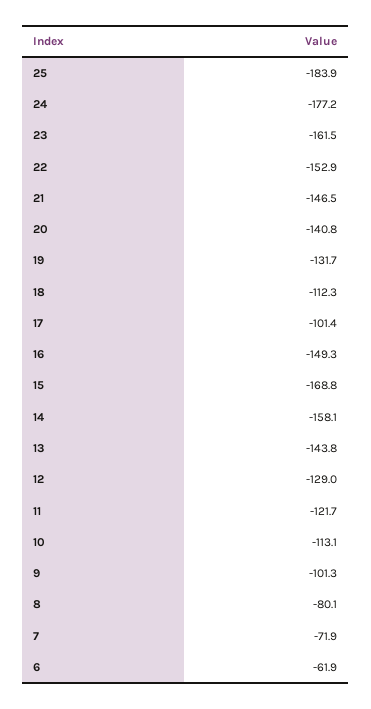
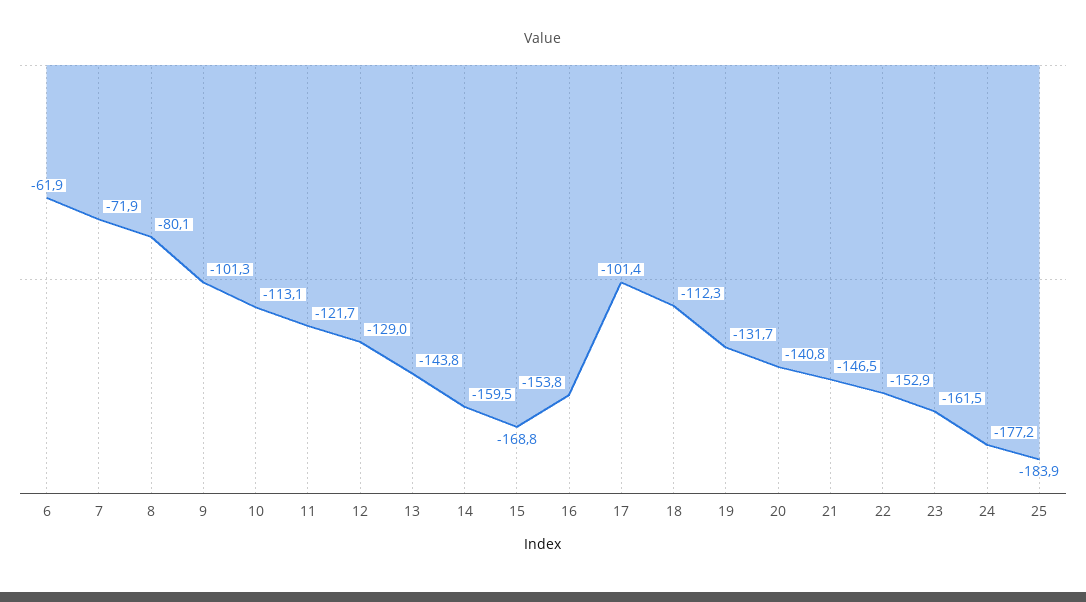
16: -149.3 -> -153.8
14: -158.1 -> -159.5

